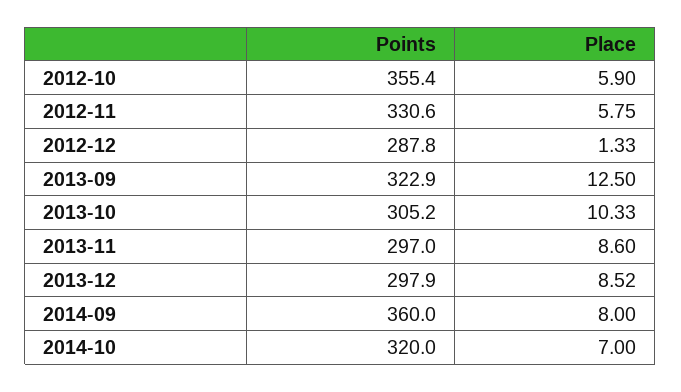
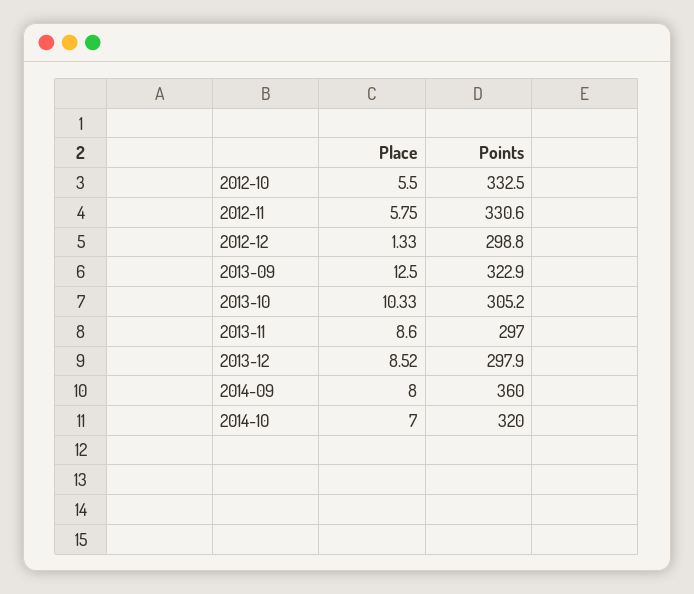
Points, 2012-10: 355.4 -> 332.5
Place, 2012-10: 5.9 -> 5.5
Points, 2012-12: 287.8 -> 298.8

